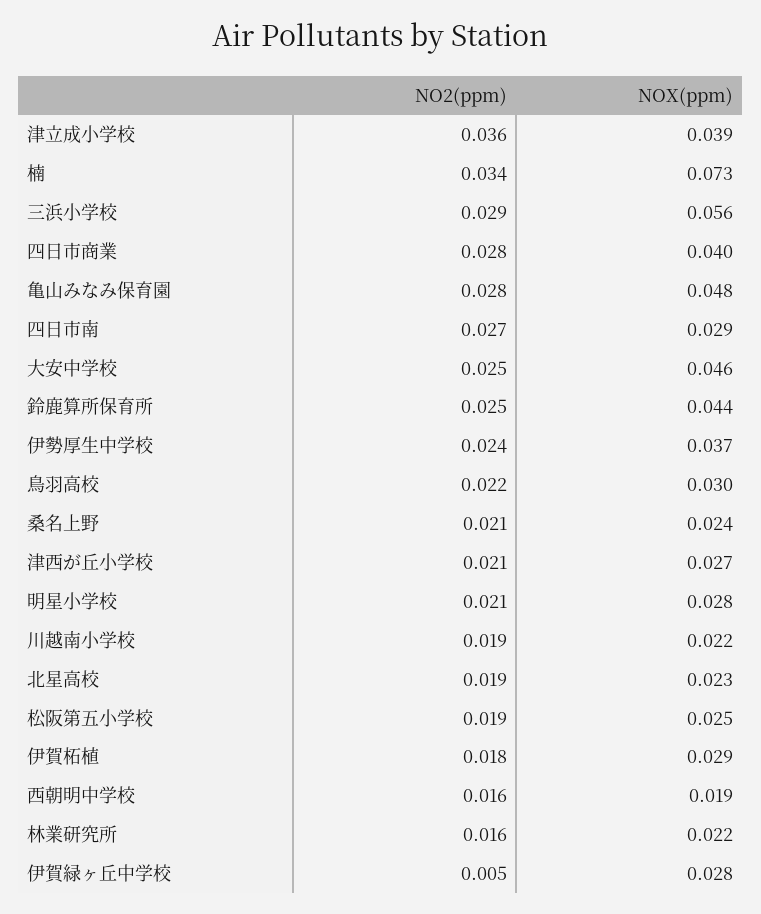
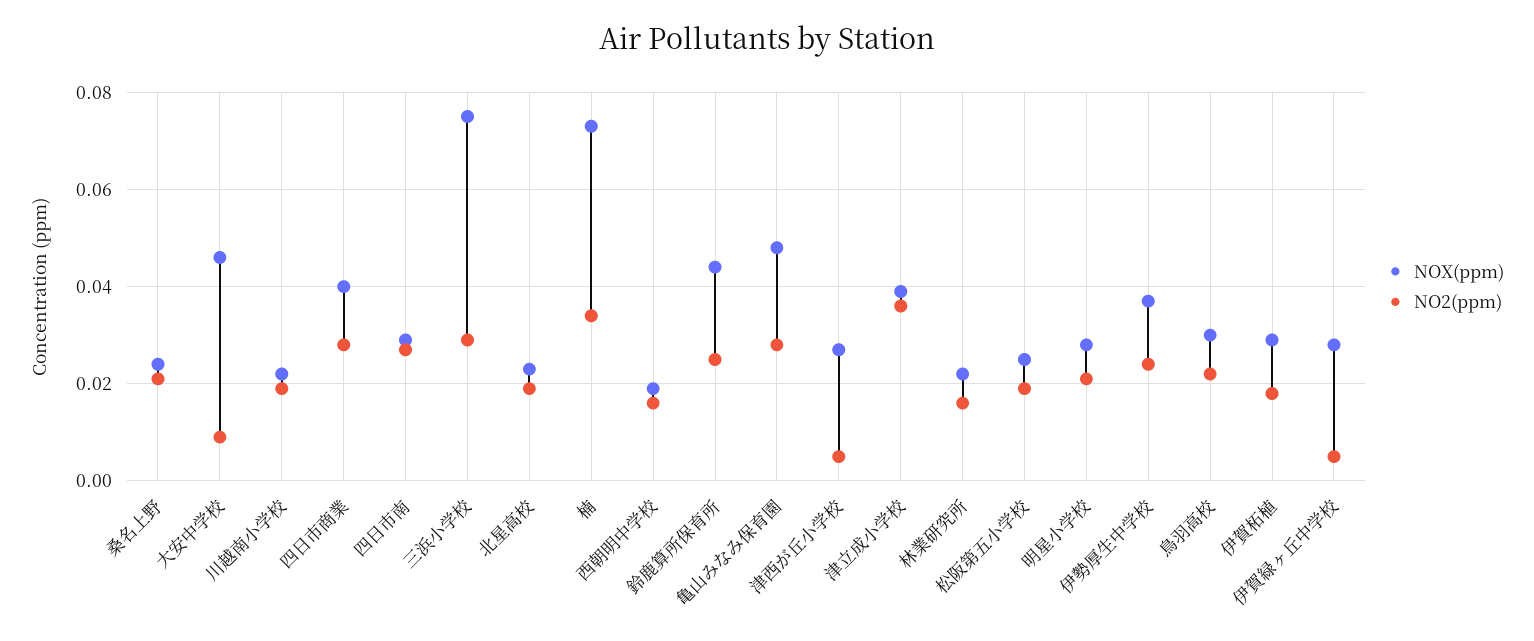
NOX(ppm), 三浜小学校: 0.056 -> 0.075
NO2(ppm), 大安中学校: 0.025 -> 0.01
NO2(ppm), 津西が丘小学校: 0.021 -> 0.005

